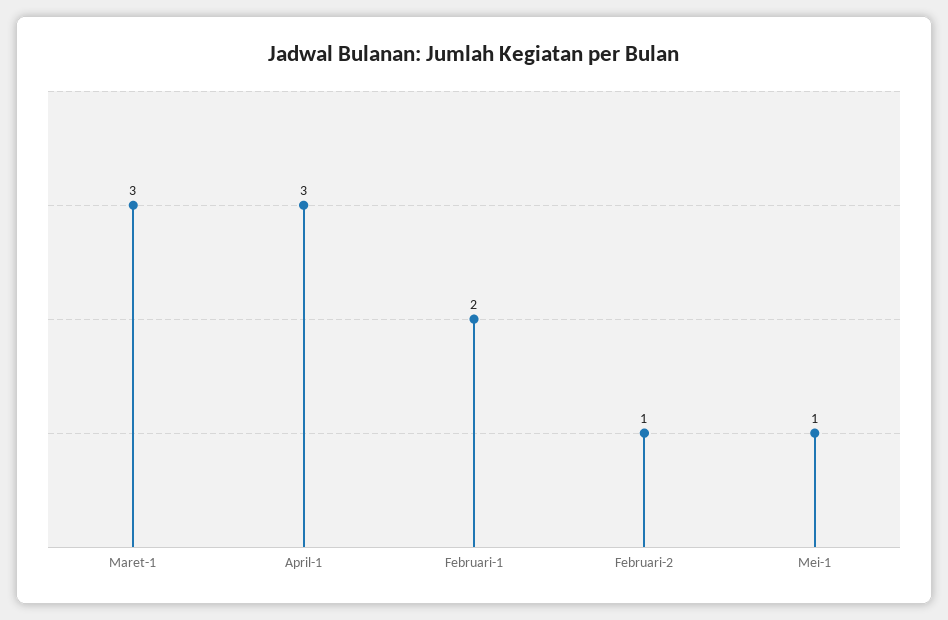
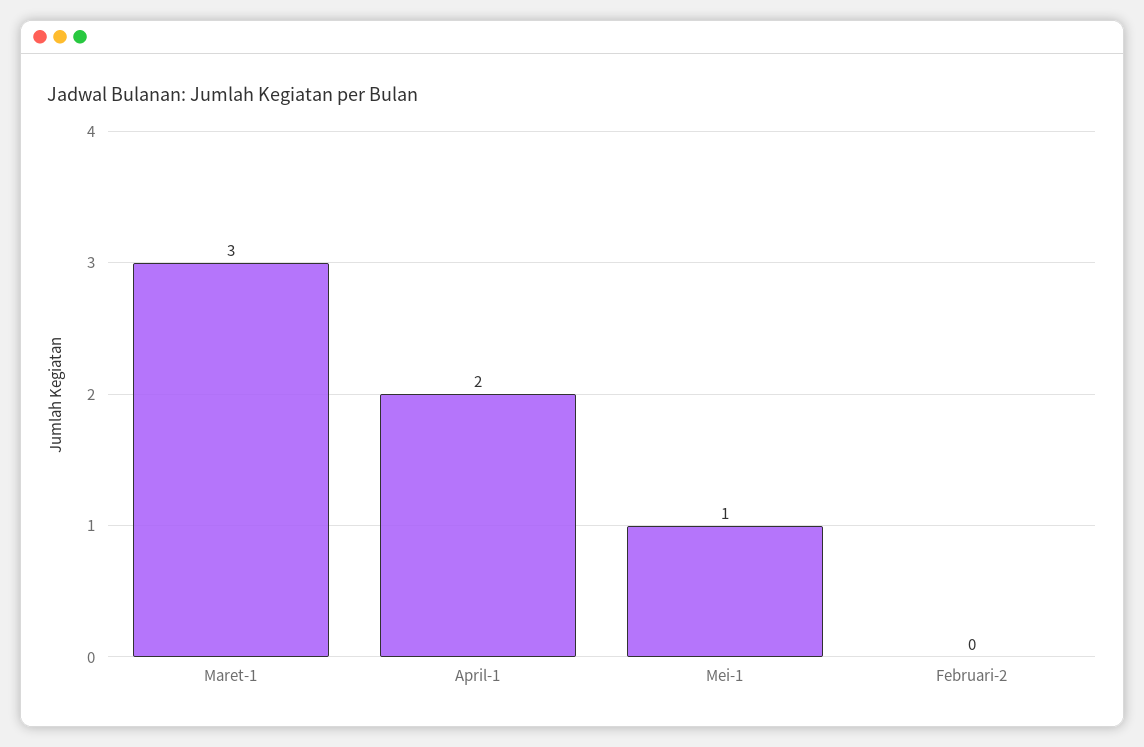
April-1: 3 -> 2
Februari-1: 2 -> none
Februari-2: 1 -> 0

